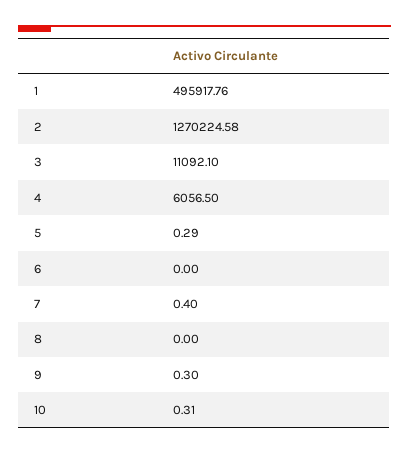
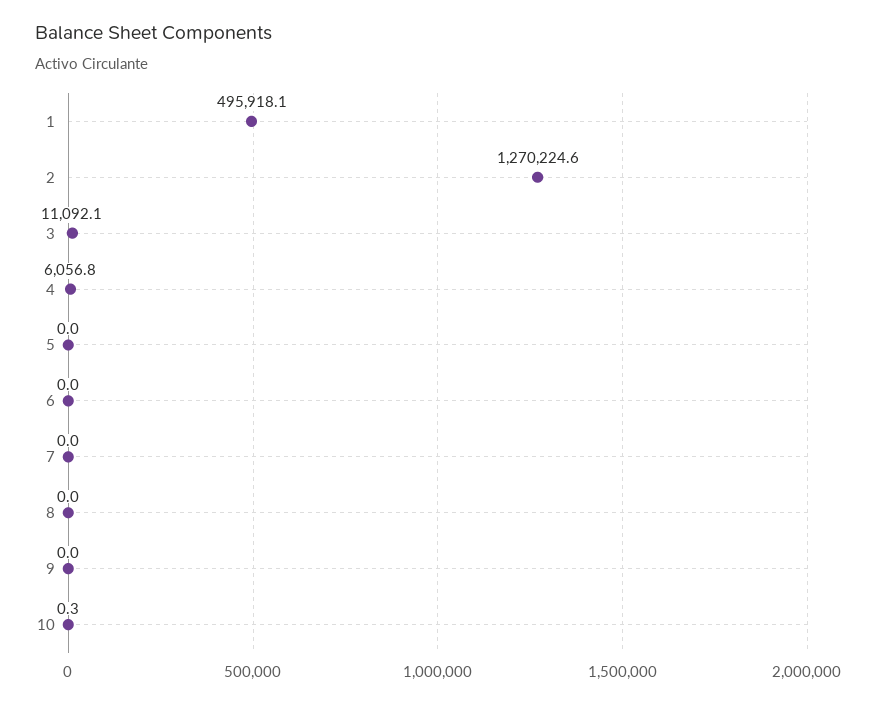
1: 495917.76 -> 495918.1
4: 6056.5 -> 6056.8
5: 0.29 -> 0
7: 0.4 -> 0
9: 0.3 -> 0

